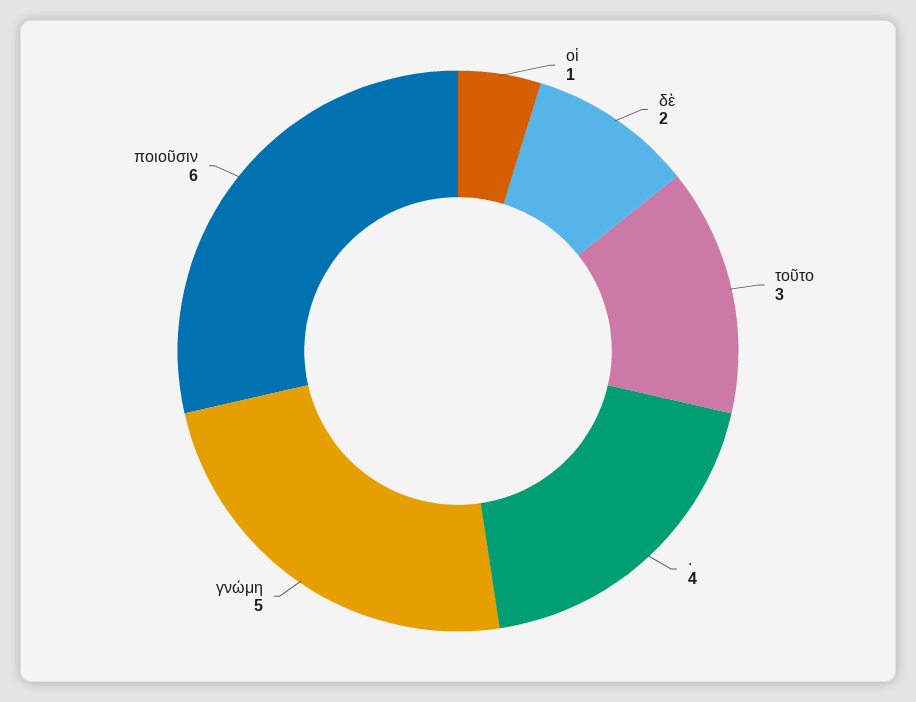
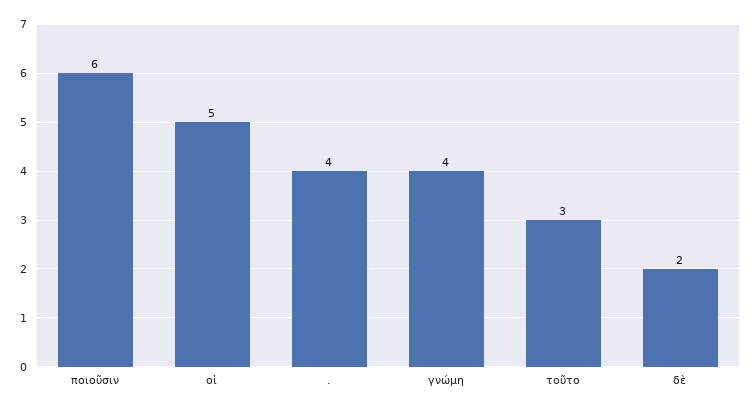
οἱ: 1 -> 5
γνώμη: 5 -> 4

